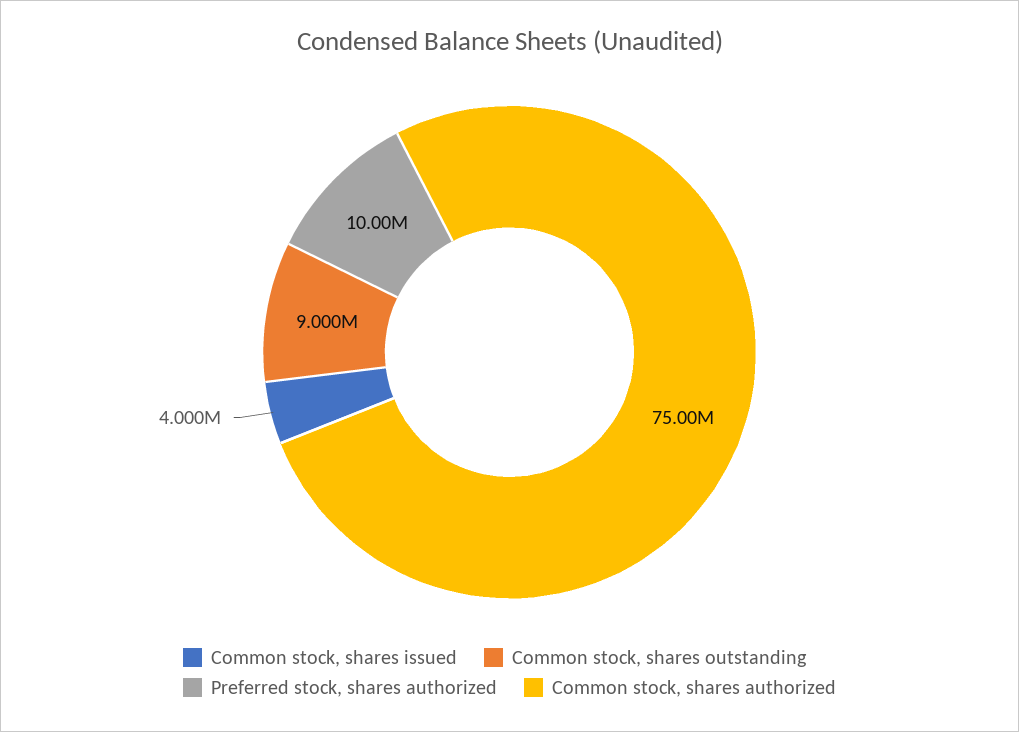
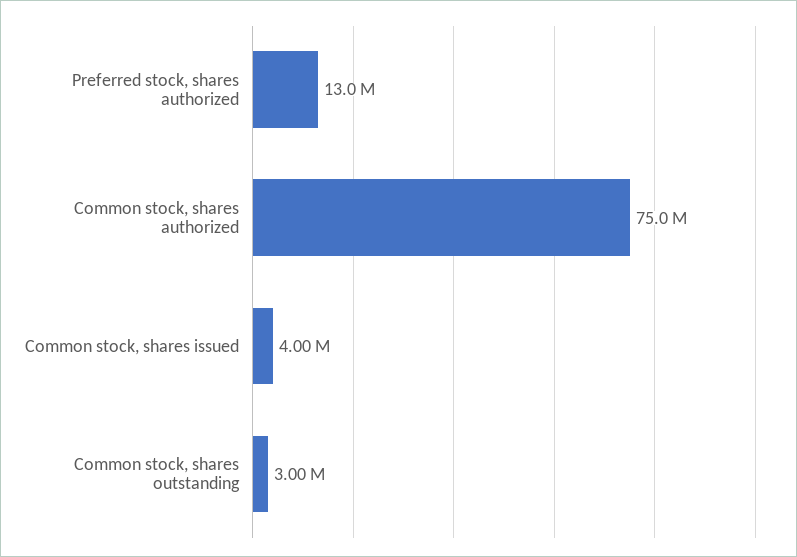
Common stock, shares outstanding: 9000000 -> 3000000
Preferred stock, shares authorized: 10000000 -> 13000000

